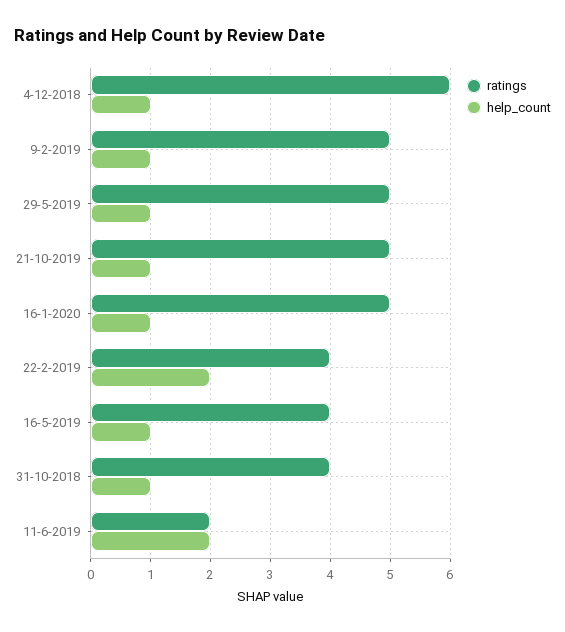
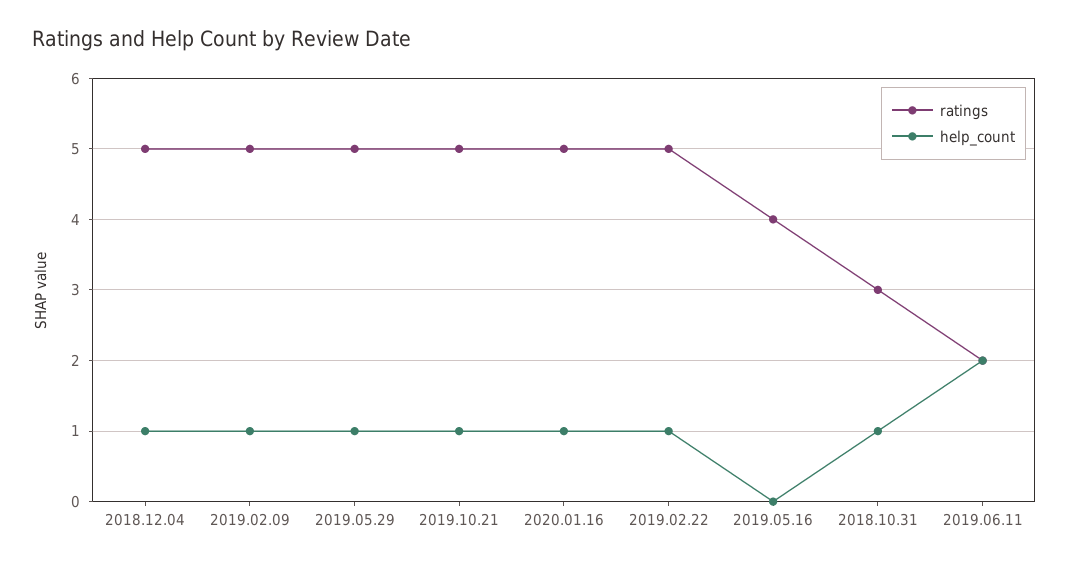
ratings, 4-12-2018: 6 -> 5
ratings, 22-2-2019: 4 -> 5
help_count, 22-2-2019: 2 -> 1
help_count, 16-5-2019: 1 -> 0
ratings, 31-10-2018: 4 -> 3

